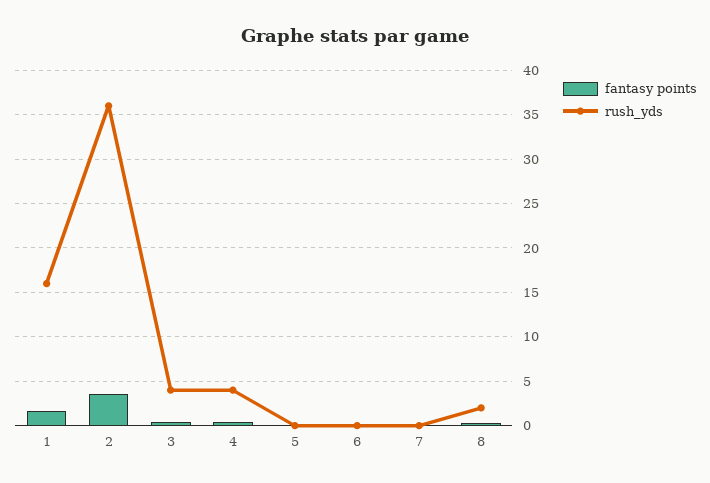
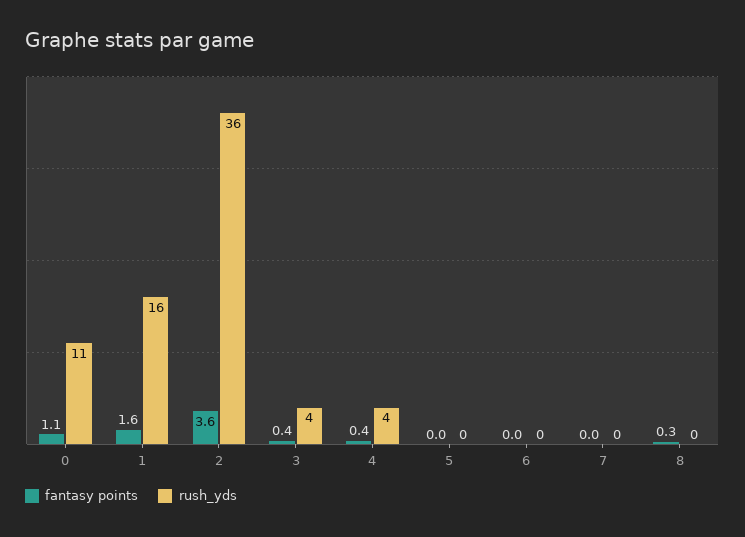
rush_yds, 8: 2 -> 0
fantasy points, 0: none -> 1.1
rush_yds, 0: none -> 11

